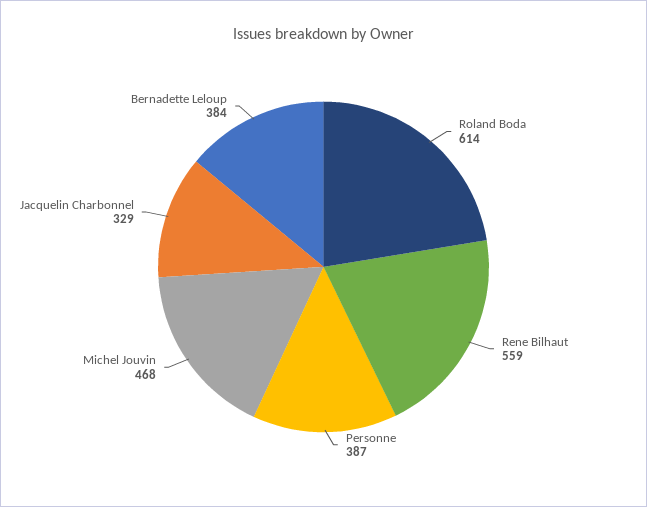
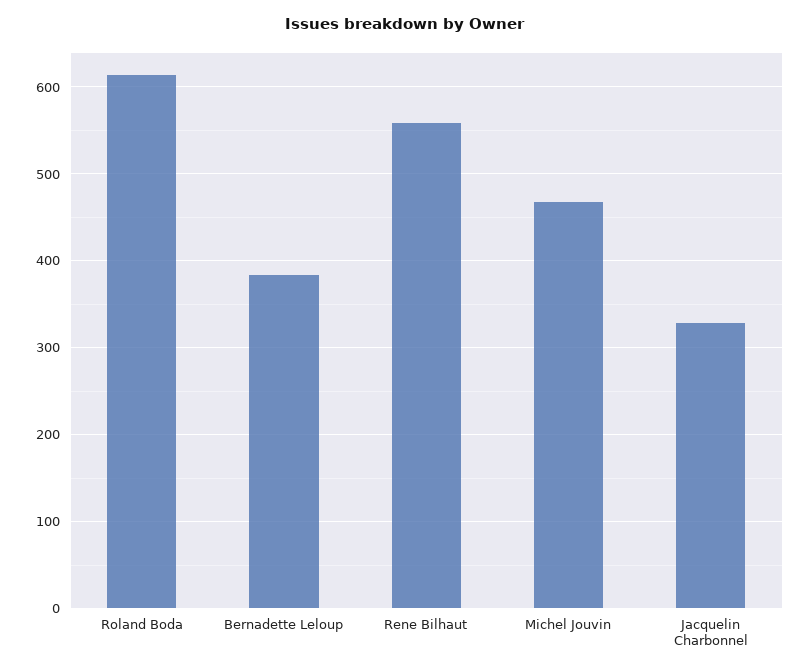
Personne: 387 -> none

